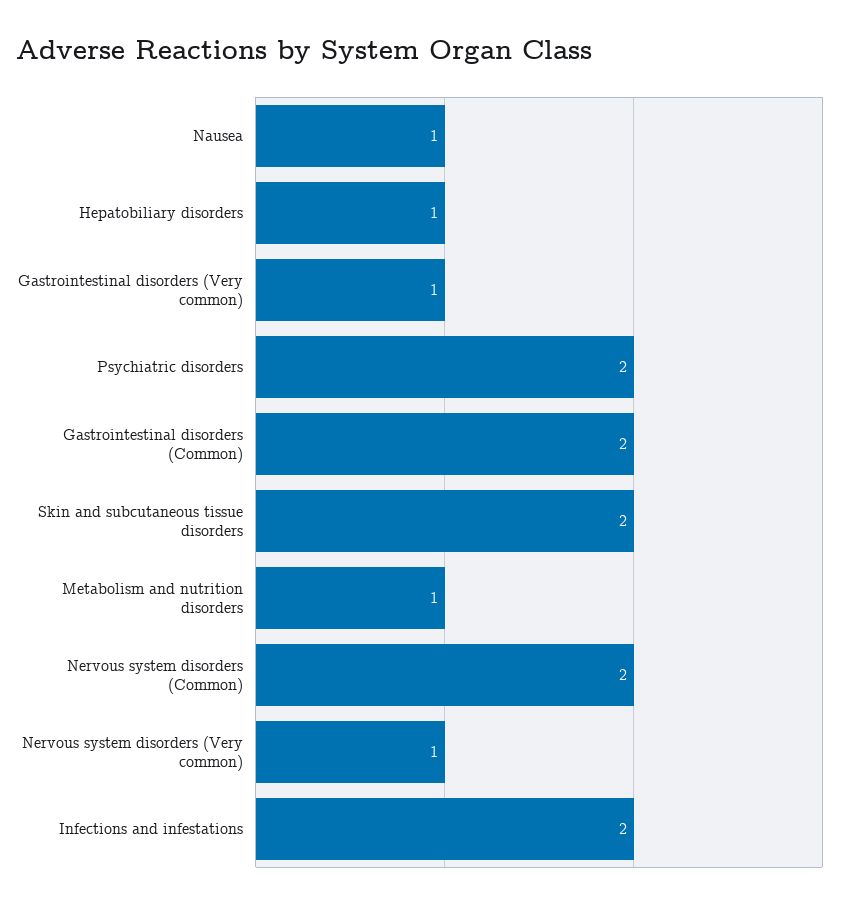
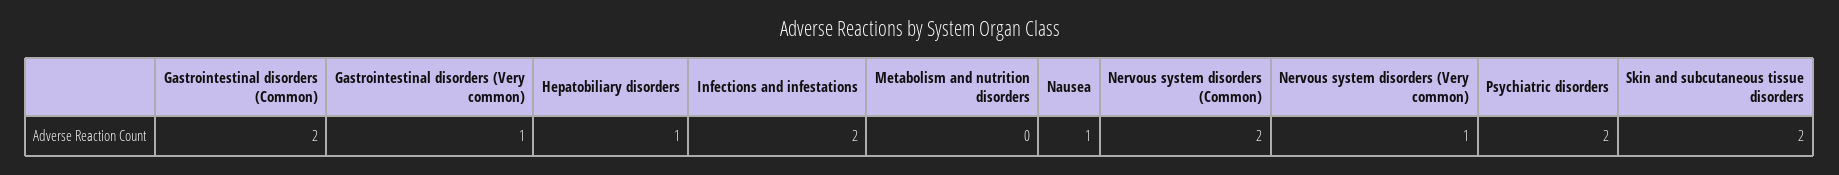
Metabolism and nutrition disorders: 1 -> 0

